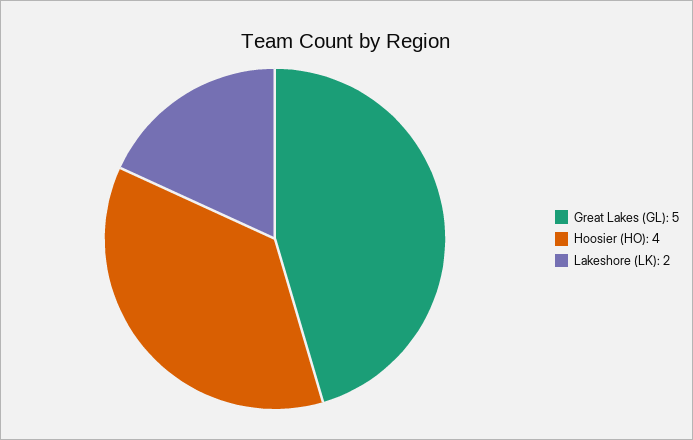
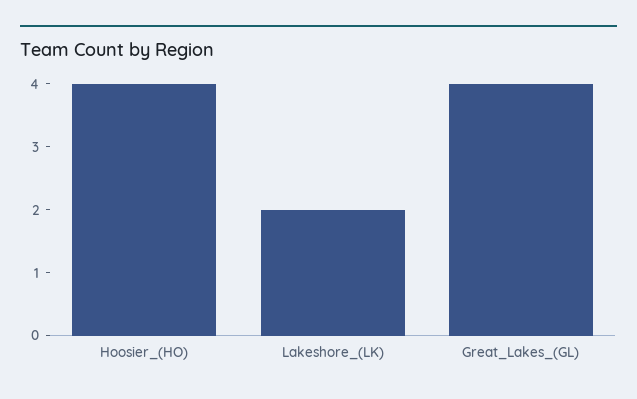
Great Lakes (GL): 5 -> 4

